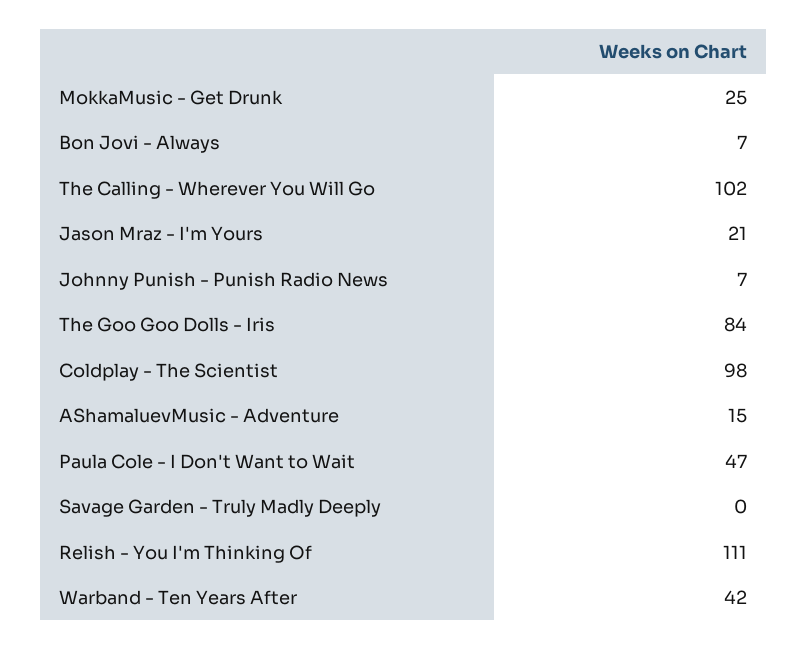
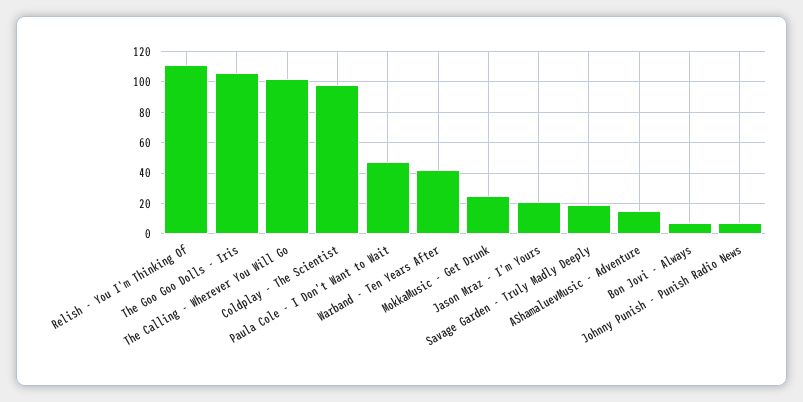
The Goo Goo Dolls - Iris: 84 -> 105
Savage Garden - Truly Madly Deeply: 0 -> 20

